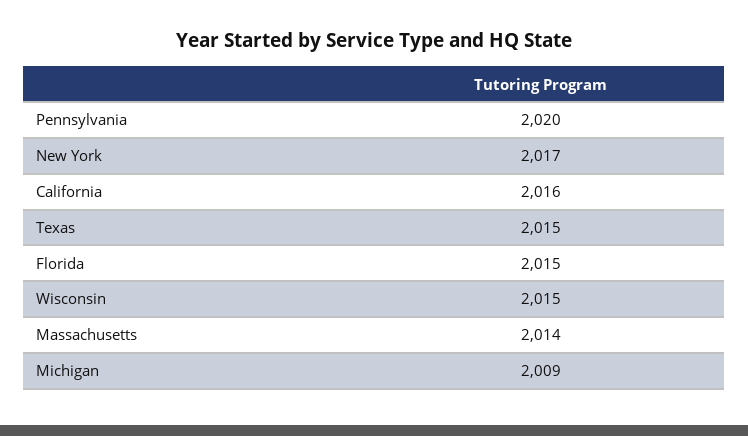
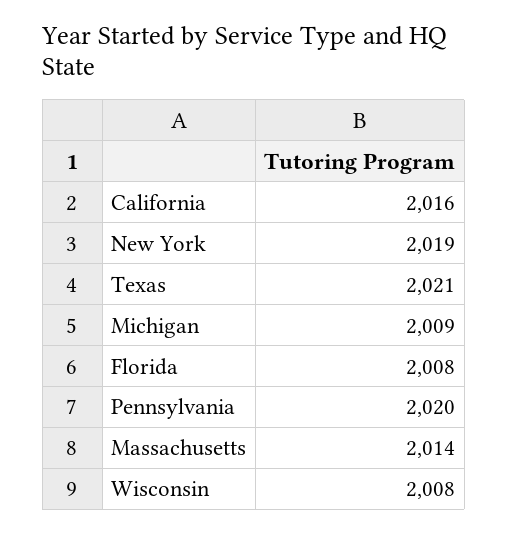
New York: 2017 -> 2019
Texas: 2015 -> 2021
Florida: 2015 -> 2008
Wisconsin: 2015 -> 2008

